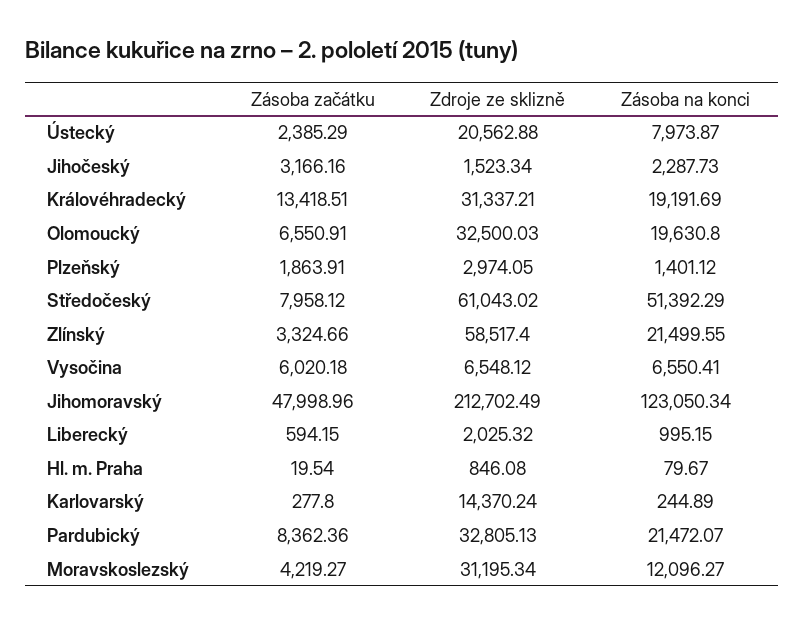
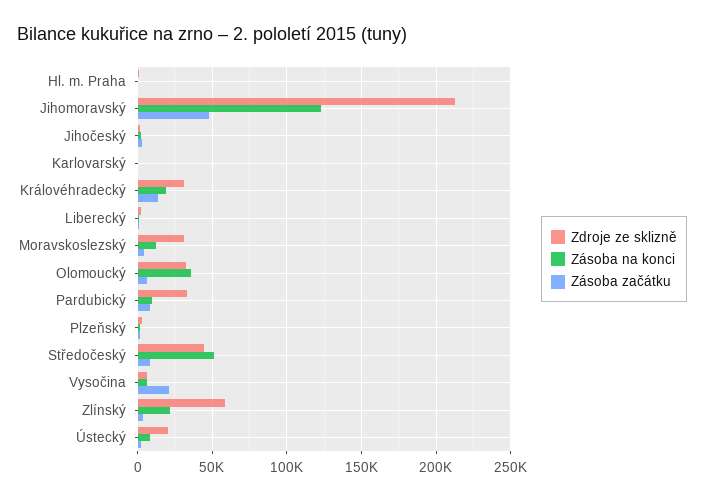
Zásoba na konci, Olomoucký: 19630.8 -> 35000
Zdroje ze sklizně, Středočeský: 61043.02 -> 45000
Zásoba začátku, Vysočina: 6020.18 -> 20000
Zdroje ze sklizně, Karlovarský: 14370.24 -> 0
Zásoba na konci, Pardubický: 21472.07 -> 10000

